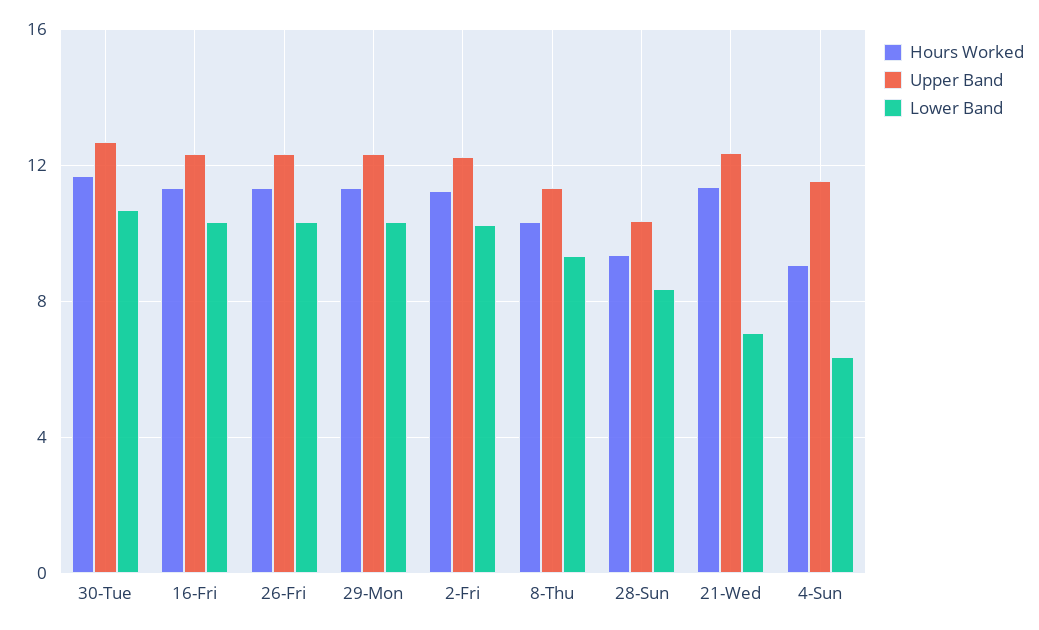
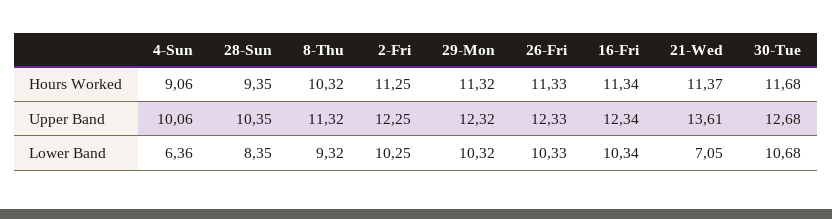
Upper Band, 21-Wed: 12.5 -> 13.61
Upper Band, 4-Sun: 11.5 -> 10.06

